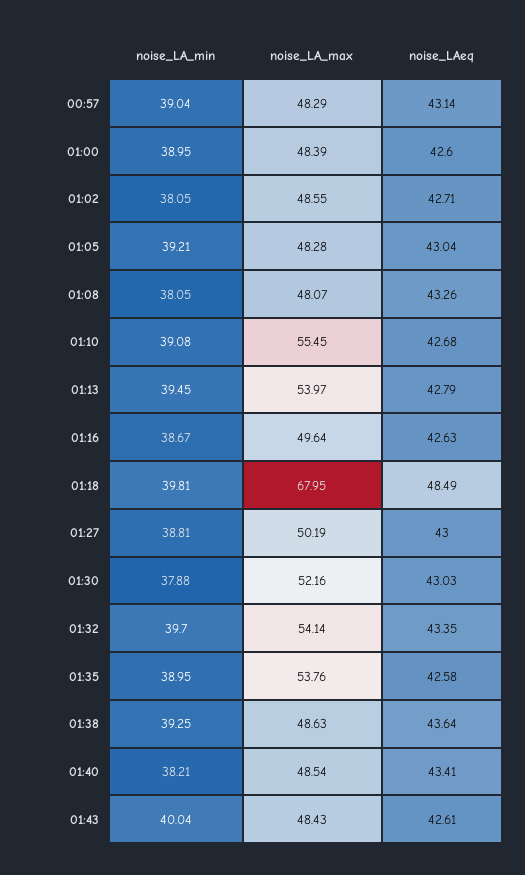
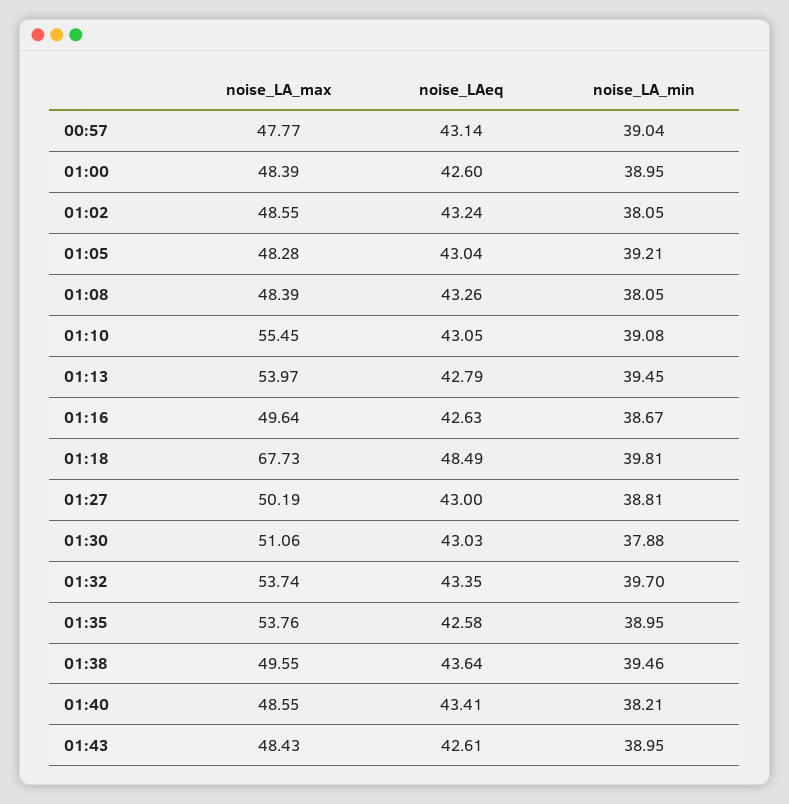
noise_LA_max, 00:57: 48.29 -> 47.77
noise_LAeq, 01:02: 42.71 -> 43.24
noise_LA_max, 01:08: 48.07 -> 48.39
noise_LAeq, 01:10: 42.68 -> 43.05
noise_LA_max, 01:18: 67.95 -> 67.73
noise_LA_max, 01:30: 52.16 -> 51.06
noise_LA_max, 01:32: 54.14 -> 53.74
noise_LA_min, 01:38: 39.25 -> 39.46
noise_LA_max, 01:38: 48.63 -> 49.55
noise_LA_max, 01:40: 48.54 -> 48.55
noise_LA_min, 01:43: 40.04 -> 38.95

